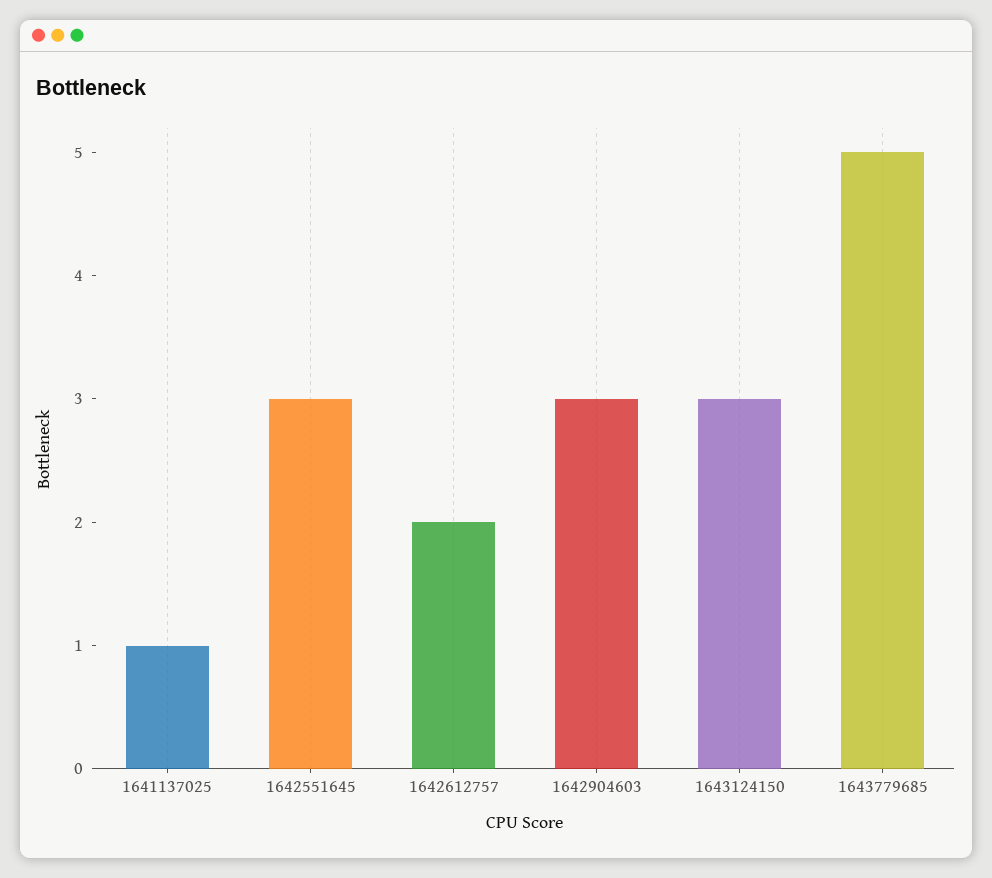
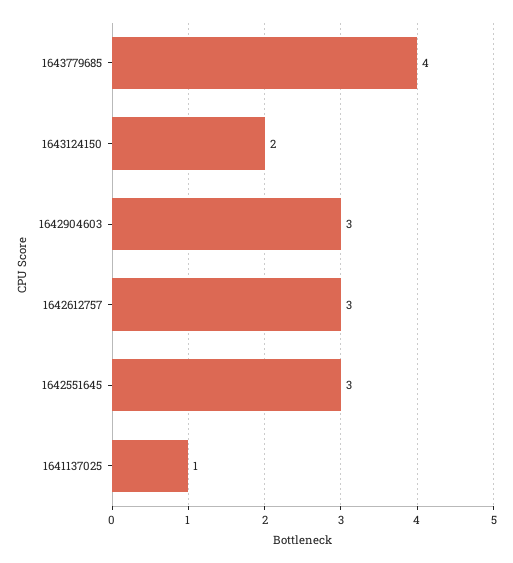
1642612757: 2 -> 3
1643124150: 3 -> 2
1643779685: 5 -> 4

